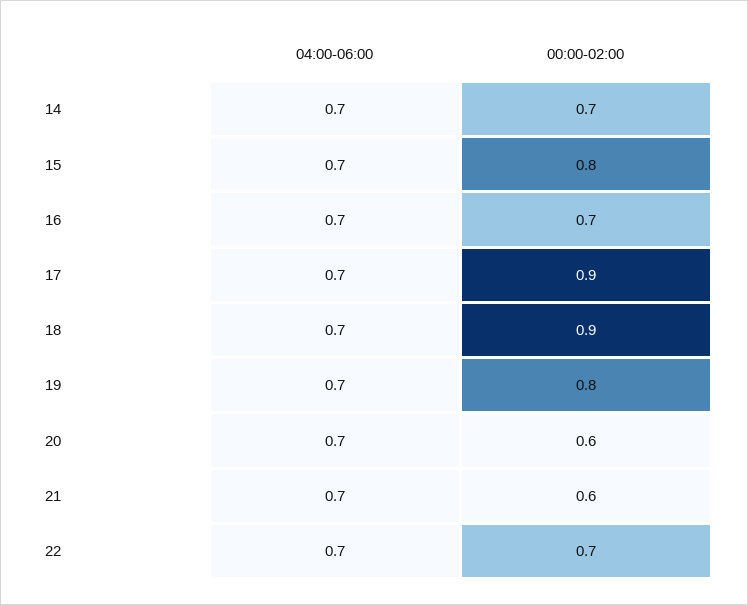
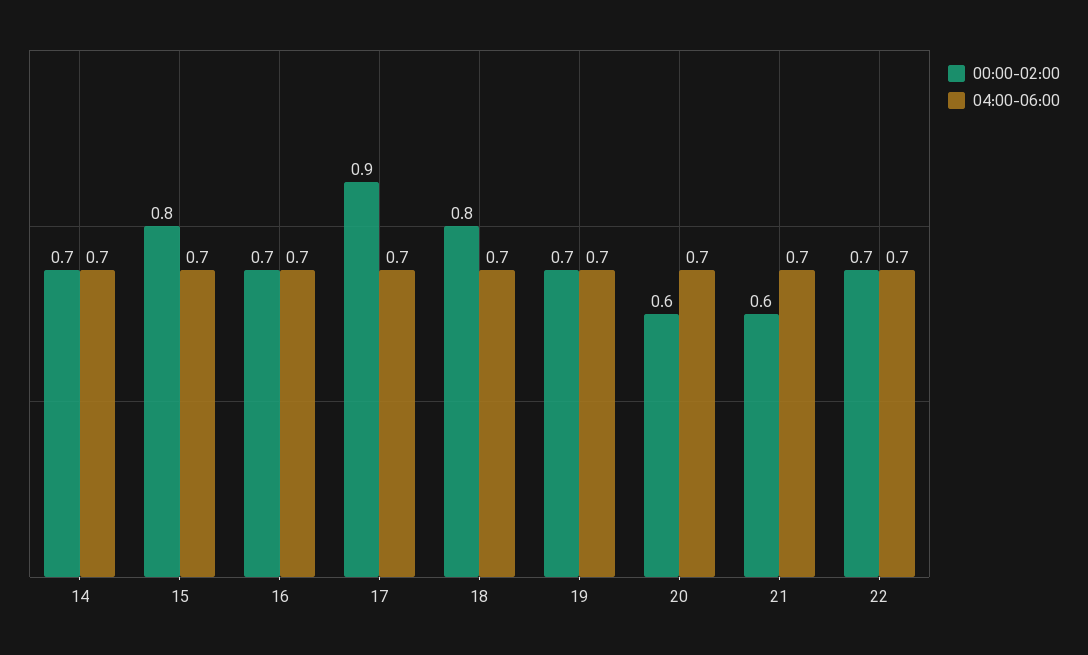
00:00-02:00, 18: 0.9 -> 0.8
00:00-02:00, 19: 0.8 -> 0.7

